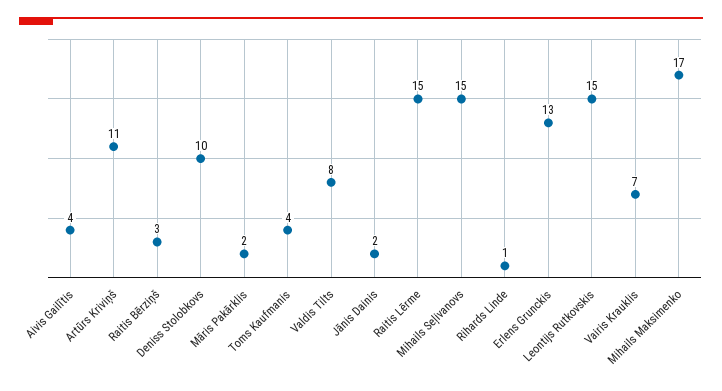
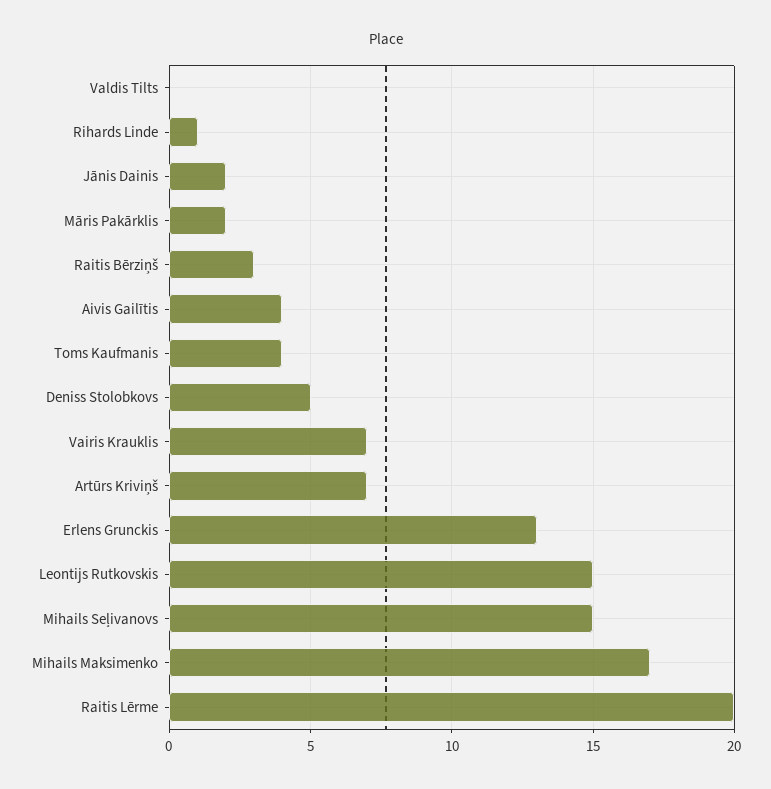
Artūrs Kriviņš: 11 -> 7
Deniss Stolobkovs: 10 -> 5
Valdis Tilts: 8 -> 0
Raitis Lērme: 15 -> 20

